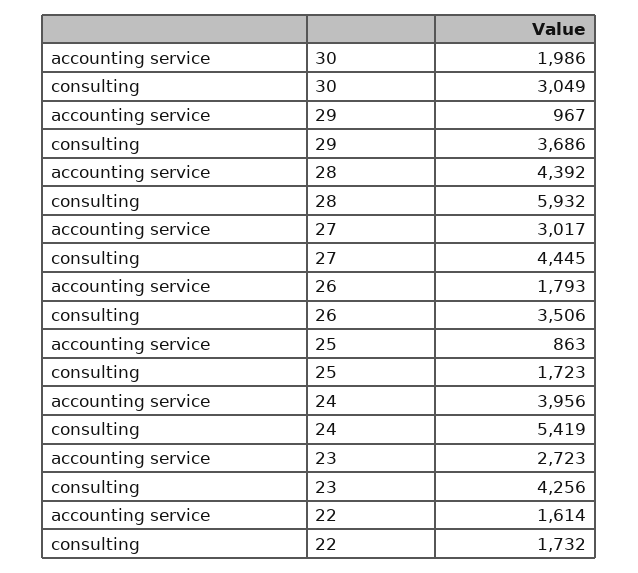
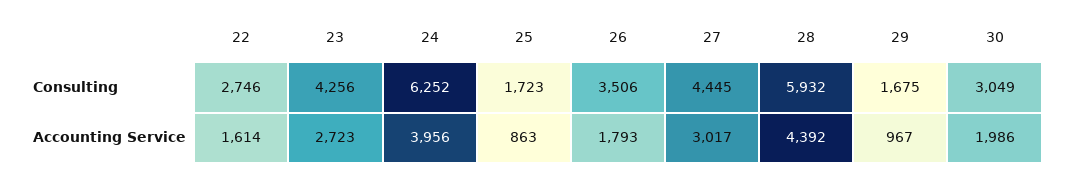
consulting, 29: 3686 -> 1675
consulting, 24: 5419 -> 6252
consulting, 22: 1732 -> 2746

